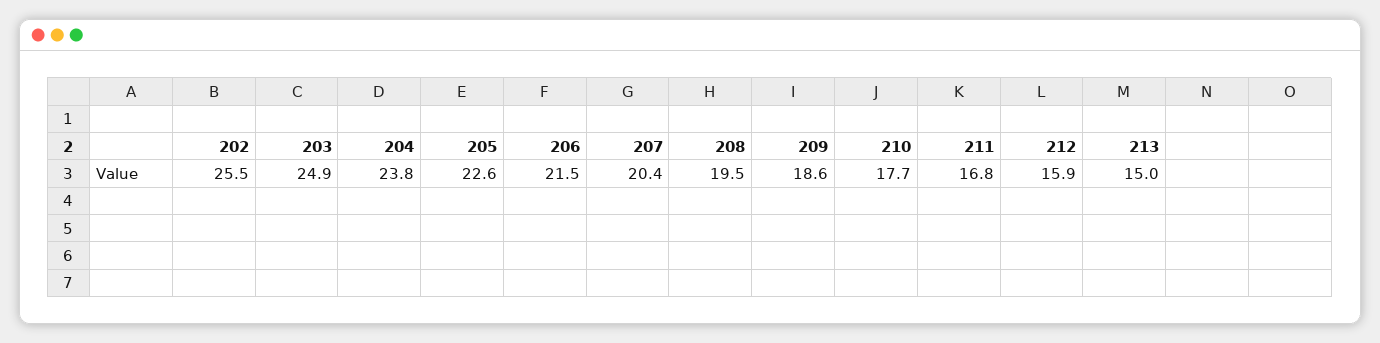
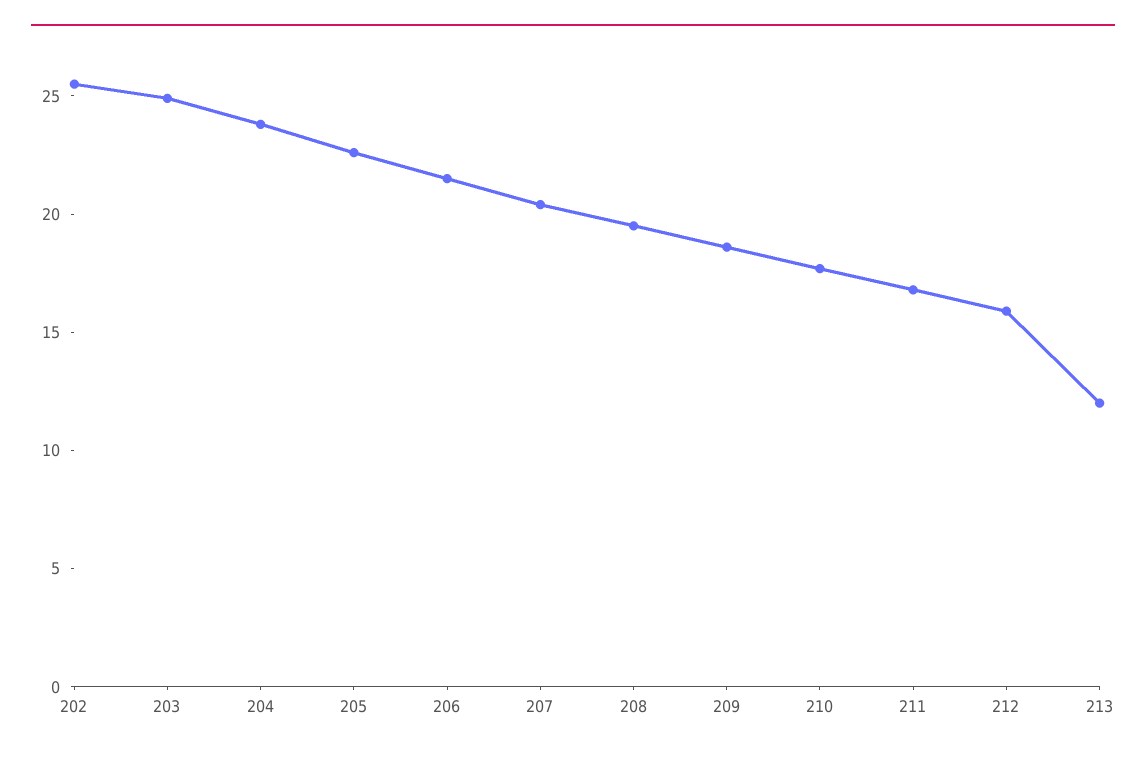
213: 15 -> 12

